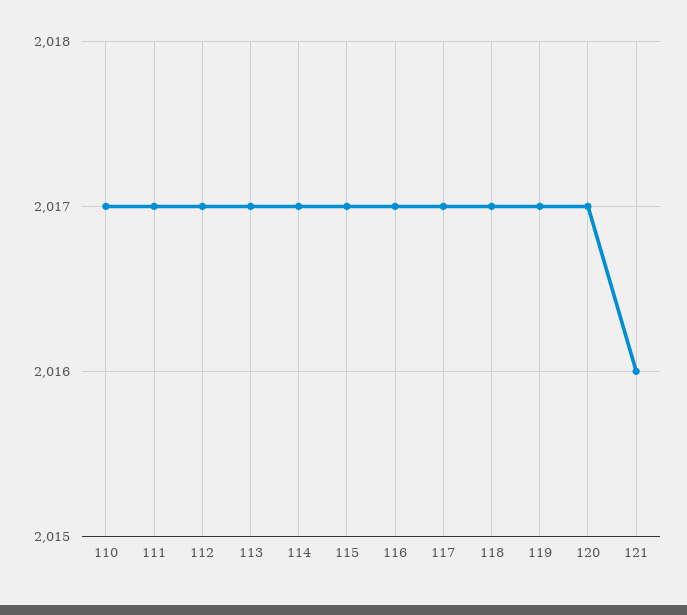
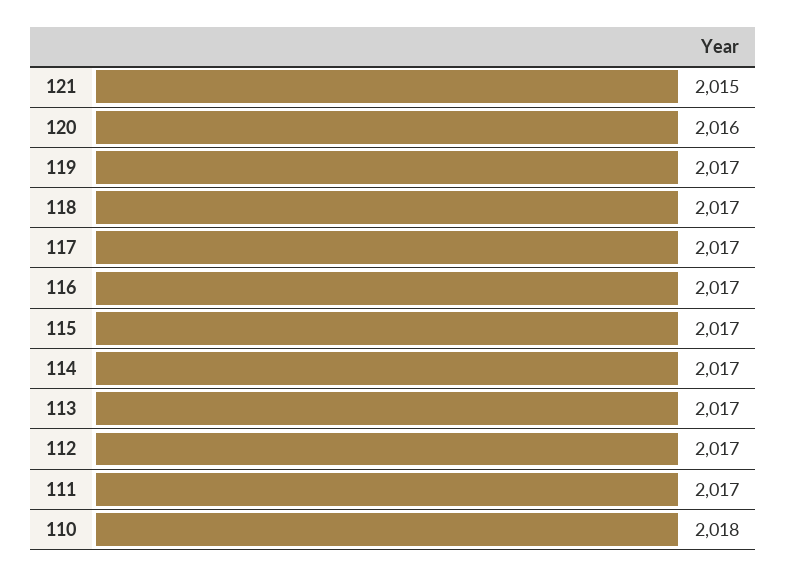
110: 2017 -> 2018
120: 2017 -> 2016
121: 2016 -> 2015

